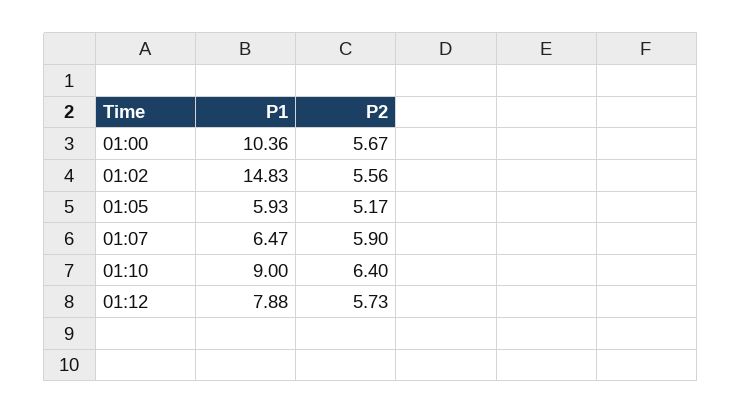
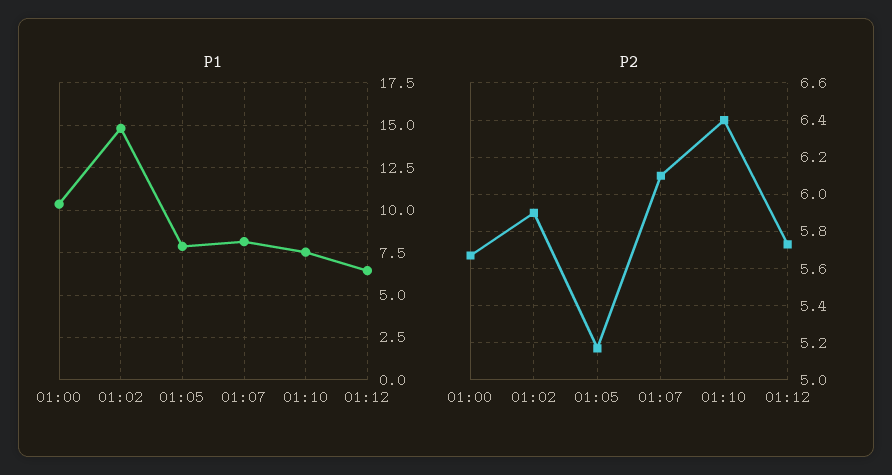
P2, 01:02: 5.56 -> 5.9
P1, 01:05: 5.93 -> 8
P1, 01:07: 6.47 -> 8
P2, 01:07: 5.9 -> 6.1
P1, 01:10: 9 -> 7.5
P1, 01:12: 7.88 -> 6.5

